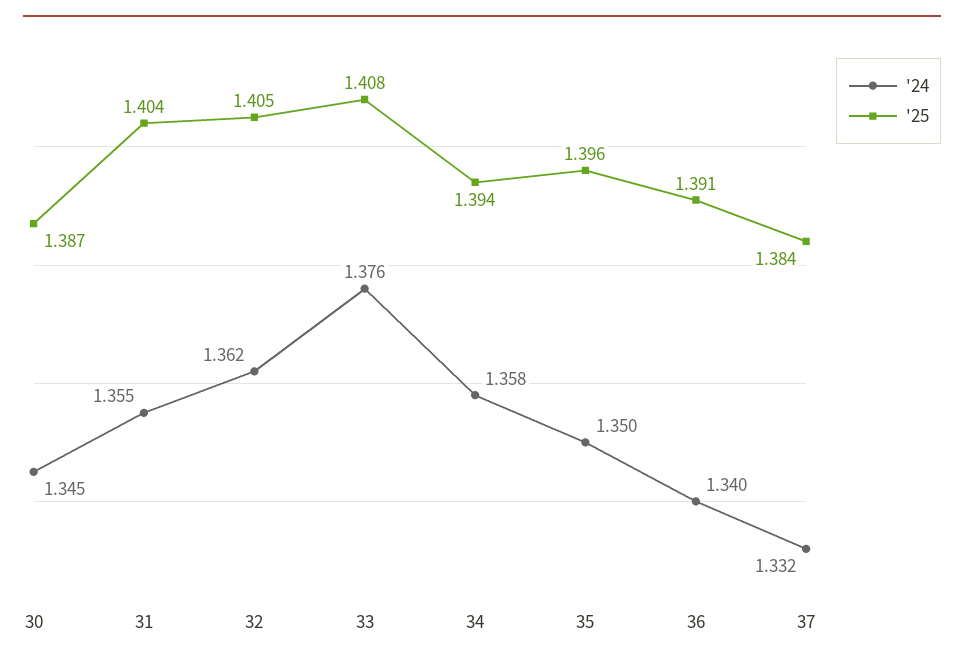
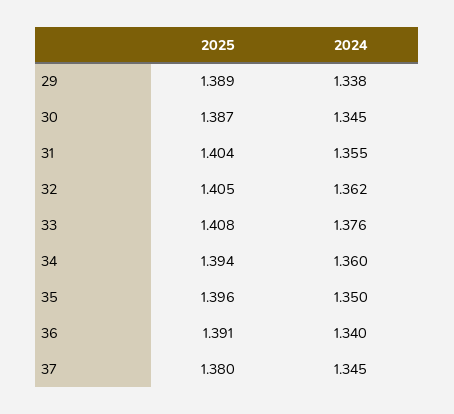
'24, 34: 1.358 -> 1.36
'24, 37: 1.332 -> 1.345
'25, 37: 1.384 -> 1.38
'25, 29: none -> 1.389
'24, 29: none -> 1.338

